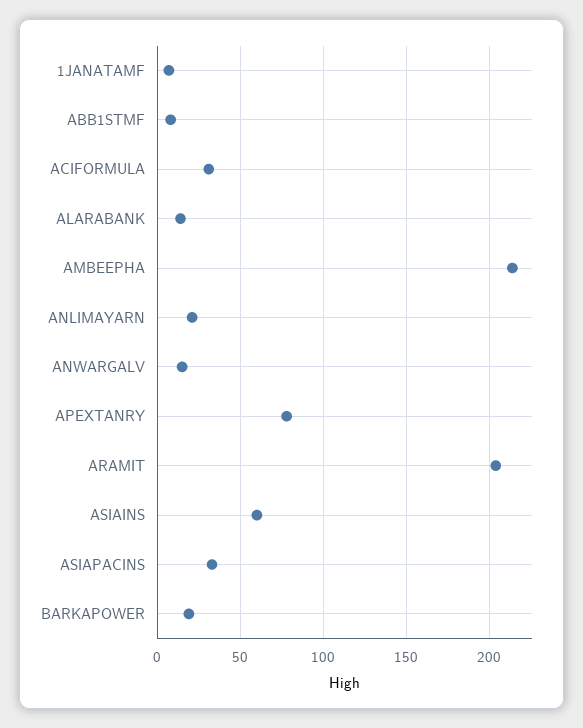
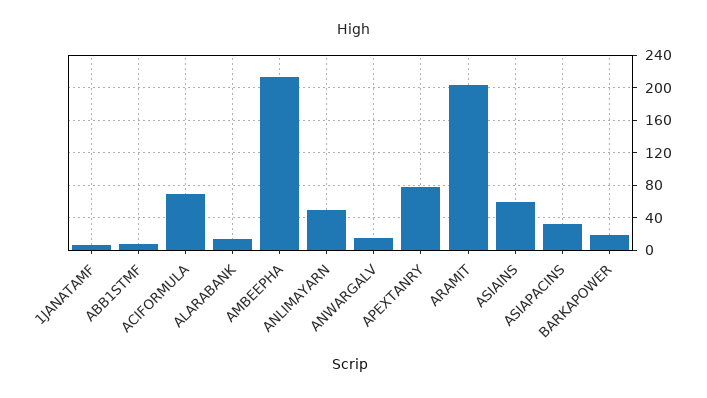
ACIFORMULA: 30 -> 70
ANLIMAYARN: 20 -> 50

